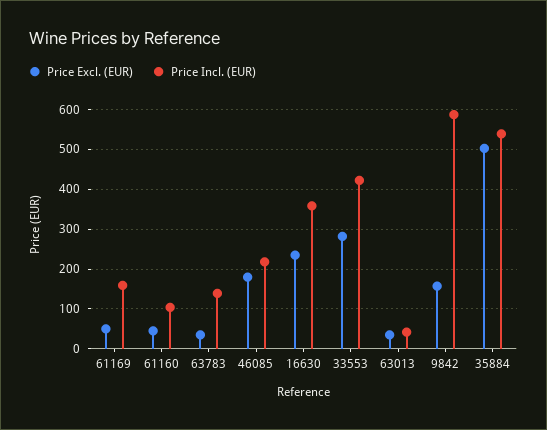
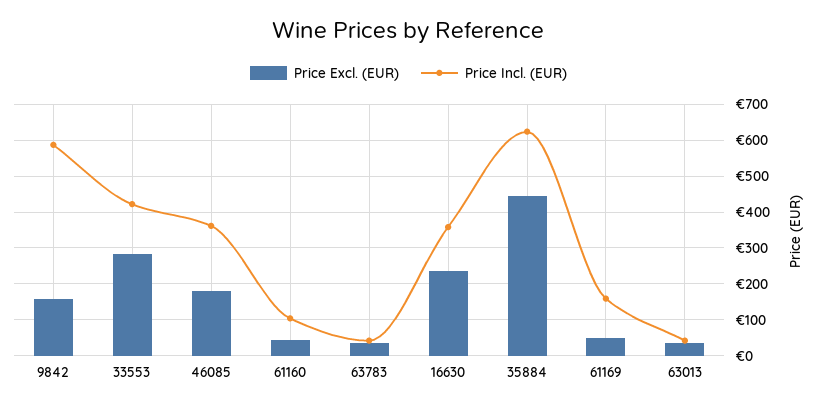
Price Incl. (EUR), 63783: 140 -> 40
Price Incl. (EUR), 46085: 220 -> 360
Price Excl. (EUR), 35884: 500 -> 440
Price Incl. (EUR), 35884: 540 -> 620

